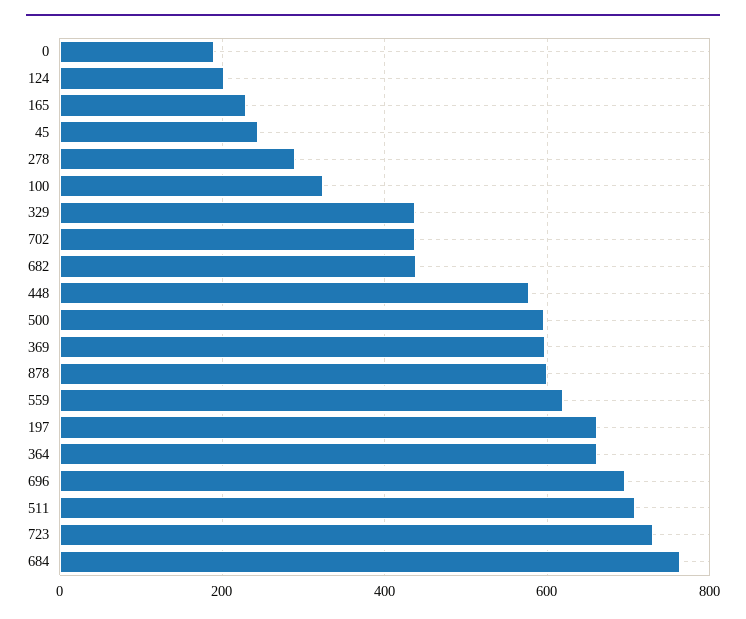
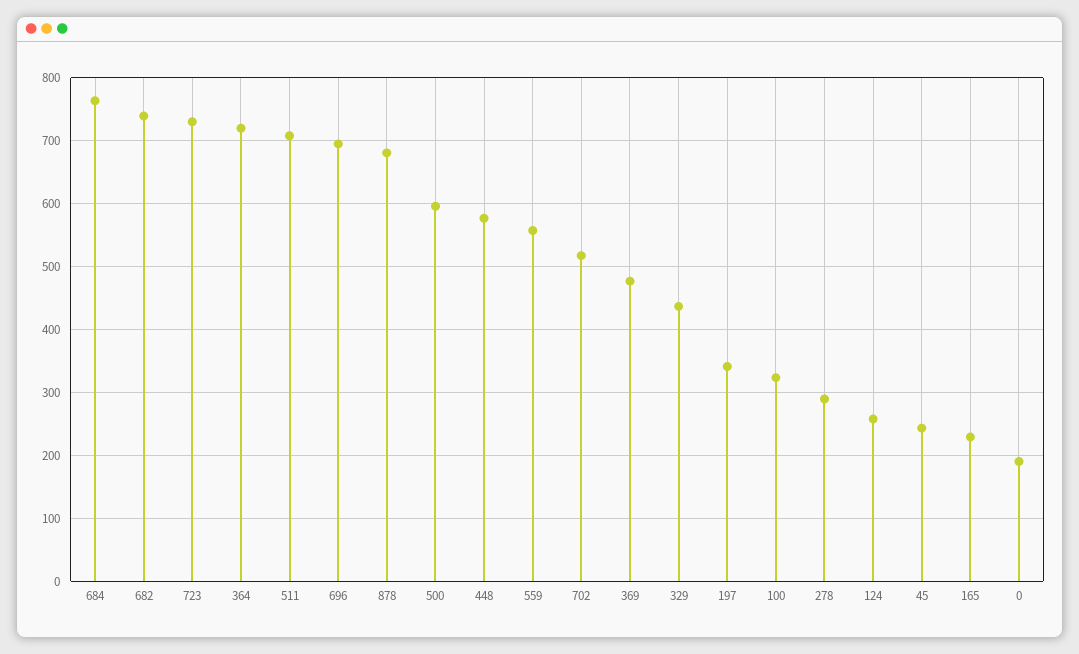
124: 200 -> 260
702: 440 -> 520
682: 440 -> 740
369: 600 -> 480
878: 600 -> 680
559: 620 -> 560
197: 660 -> 340
364: 660 -> 720

